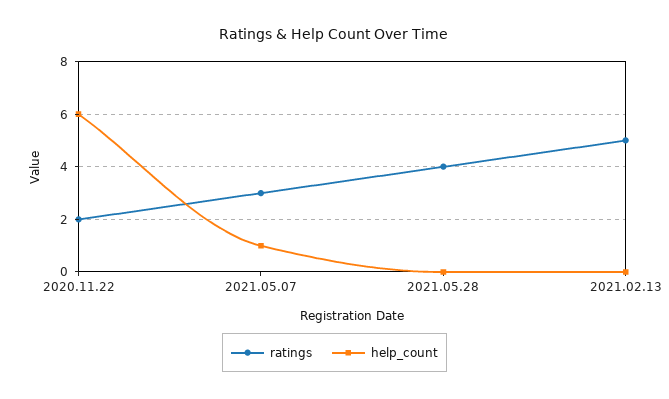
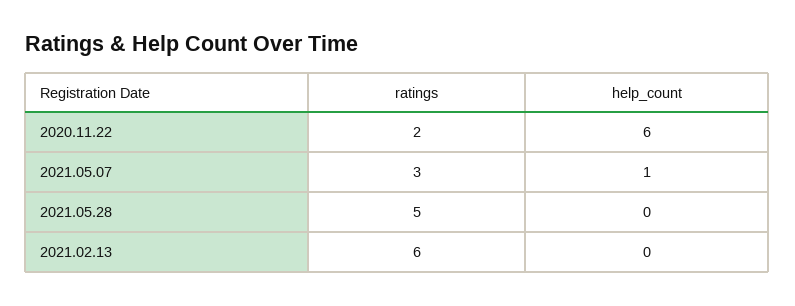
ratings, 2021.05.28: 4 -> 5
ratings, 2021.02.13: 5 -> 6

